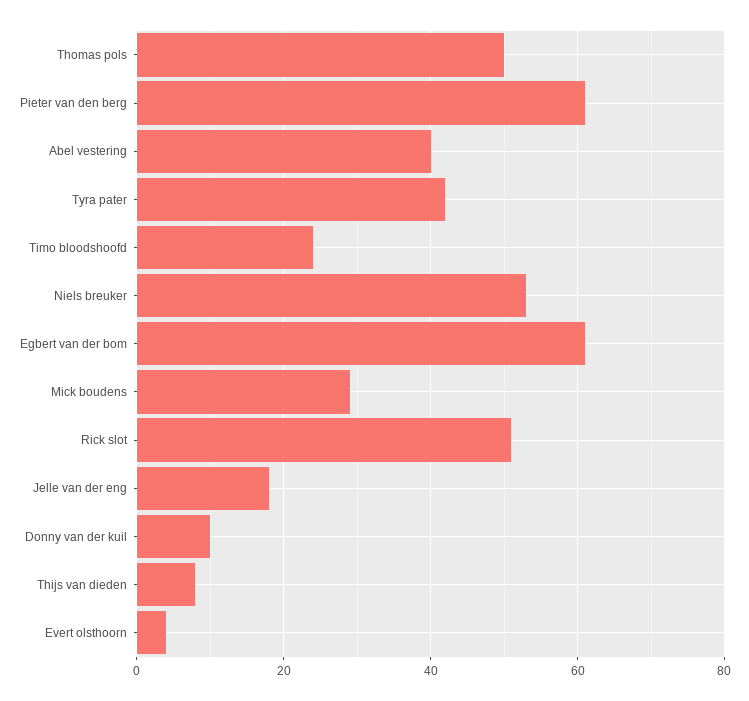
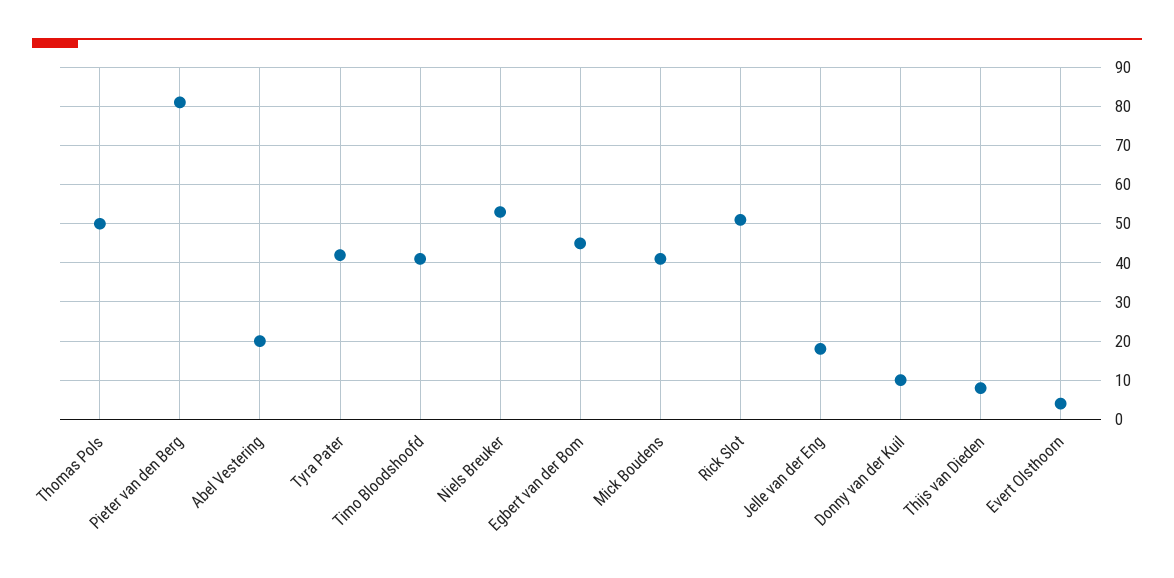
Pieter van den berg: 60 -> 80
Abel vestering: 40 -> 20
Timo bloodshoofd: 25 -> 40
Egbert van der bom: 60 -> 45
Mick boudens: 30 -> 40

